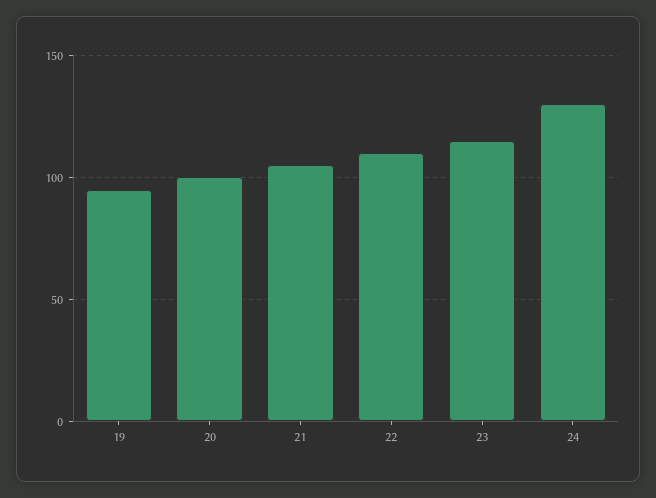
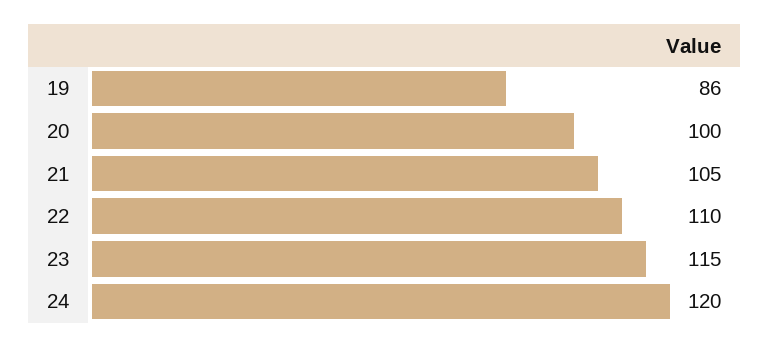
19: 95 -> 86
24: 130 -> 120

